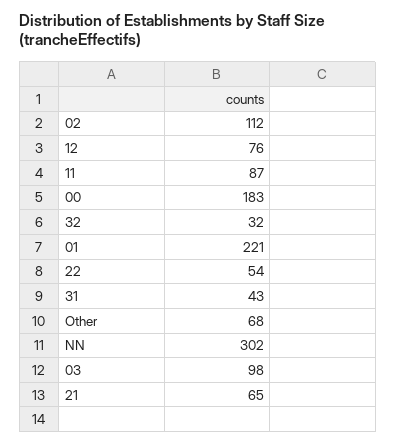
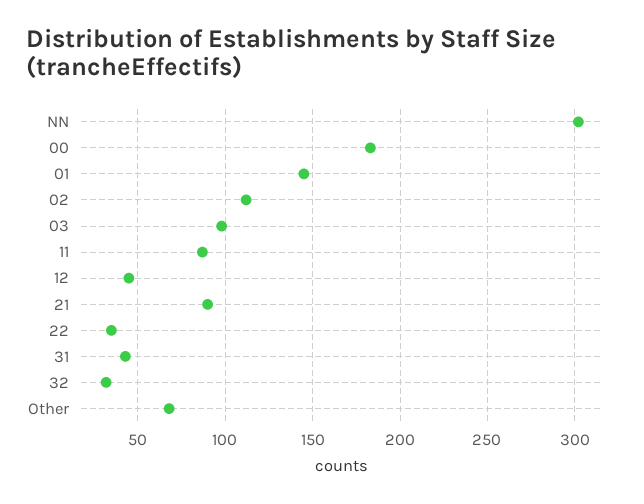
12: 76 -> 45
01: 221 -> 145
22: 54 -> 35
21: 65 -> 90

